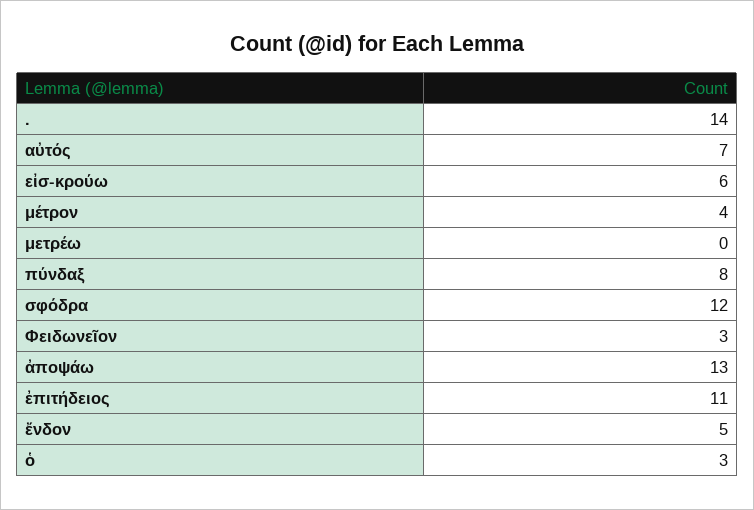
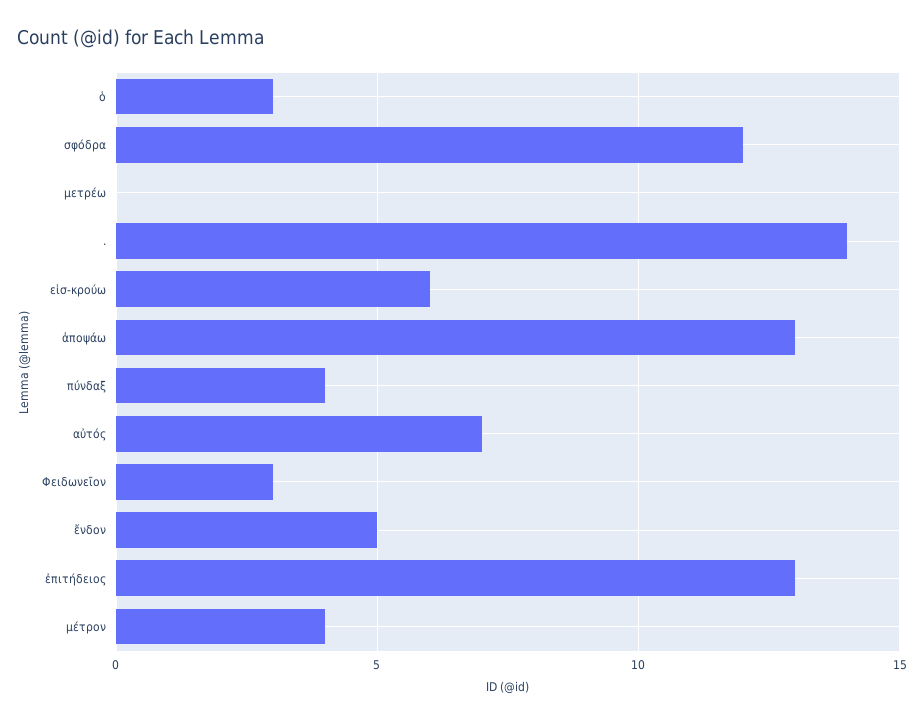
πύνδαξ: 8 -> 4
ἐπιτήδειος: 11 -> 13

